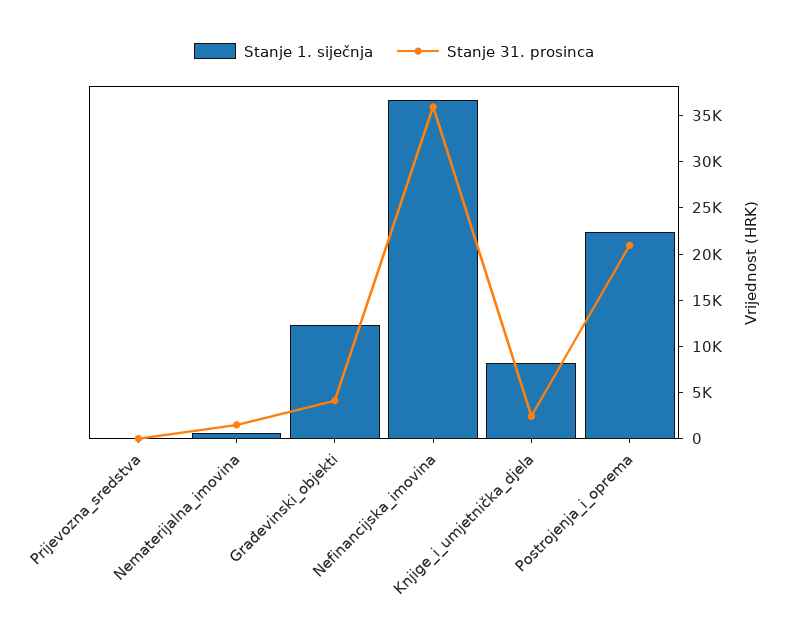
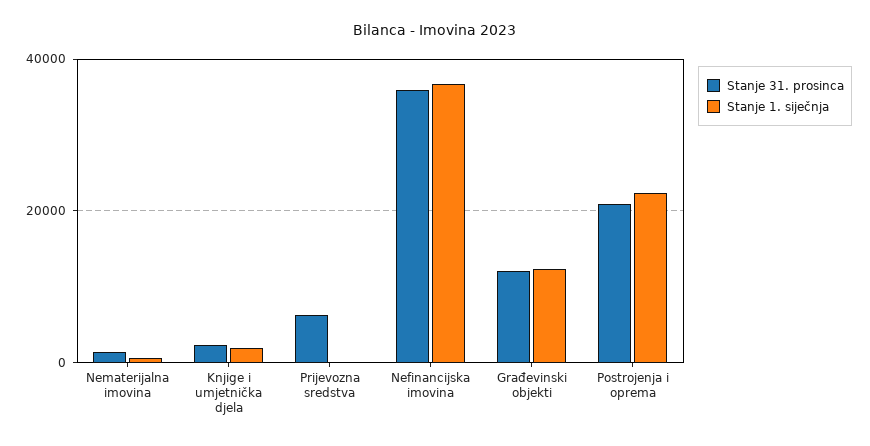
Stanje 31. prosinca, Prijevozna_sredstva: 0 -> 6000
Stanje 31. prosinca, Građevinski_objekti: 4000 -> 12000
Stanje 1. siječnja, Knjige_i_umjetnička_djela: 8000 -> 2000

